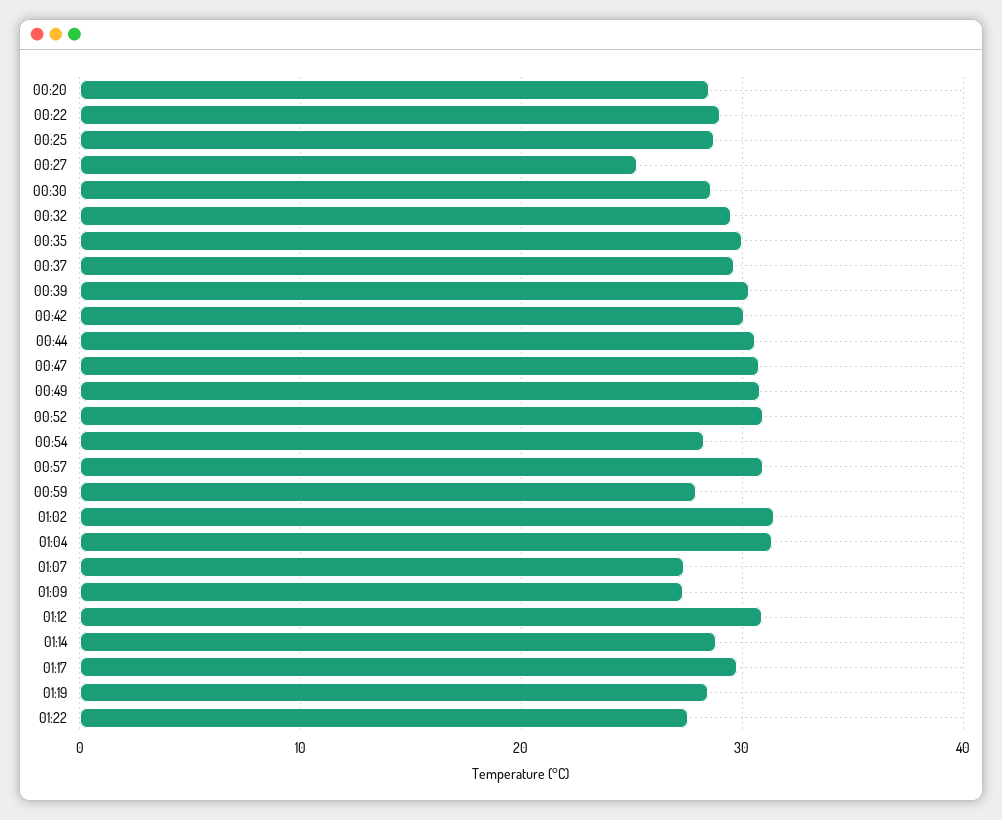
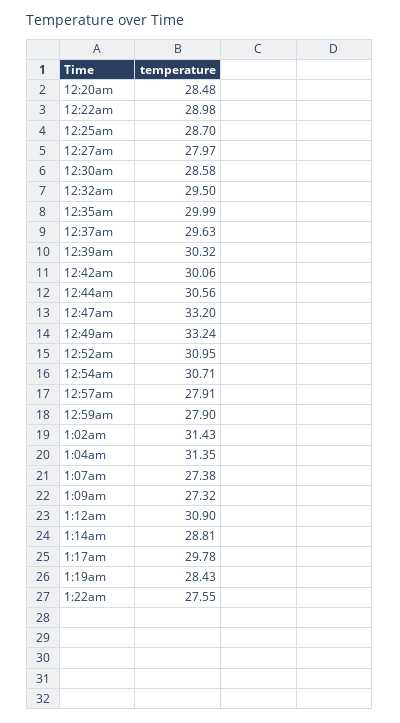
00:27: 25 -> 27.97
00:47: 31 -> 33.2
00:49: 31 -> 33.24
00:54: 28 -> 30.71
00:57: 31 -> 27.91

